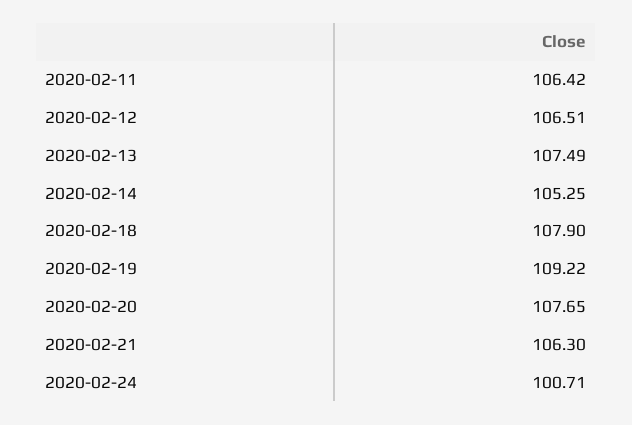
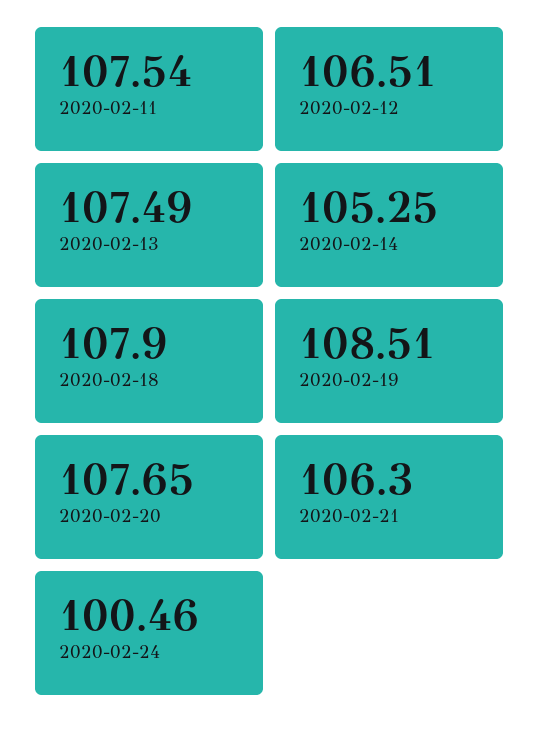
2020-02-11: 106.42 -> 107.54
2020-02-19: 109.22 -> 108.51
2020-02-24: 100.71 -> 100.46

